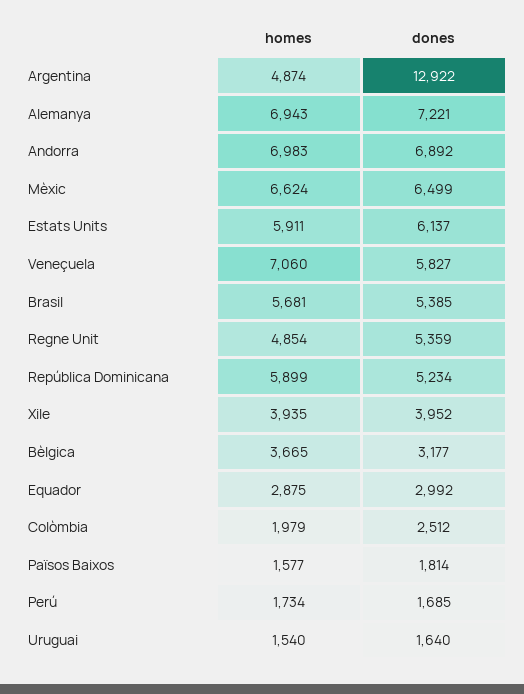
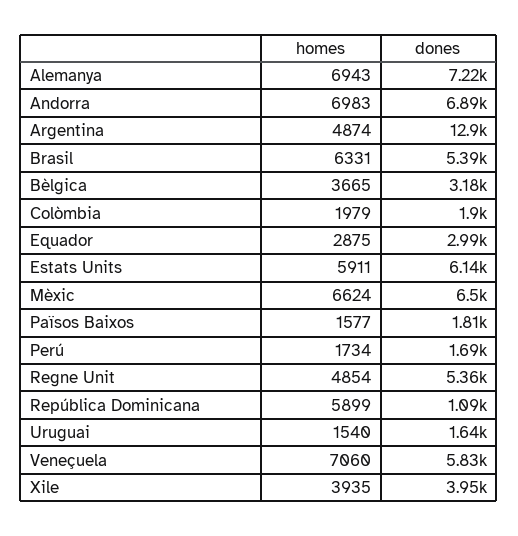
homes, Brasil: 5681 -> 6331
dones, República Dominicana: 5234 -> 1090
dones, Colòmbia: 2512 -> 1900

